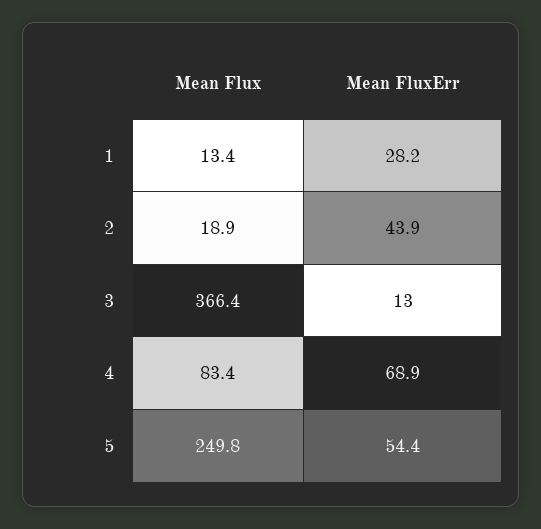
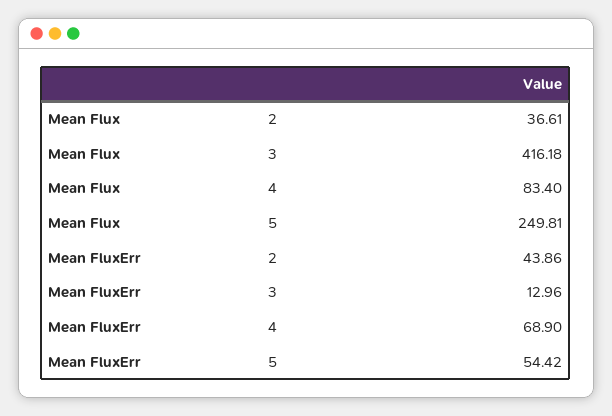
Mean Flux, 1: 13.4 -> none
Mean FluxErr, 1: 28.2 -> none
Mean Flux, 2: 18.9 -> 36.61
Mean Flux, 3: 366.4 -> 416.18

